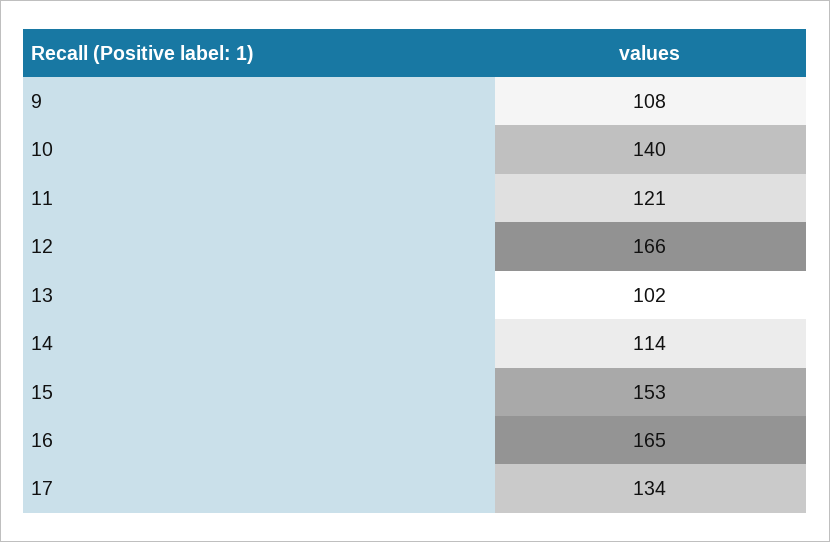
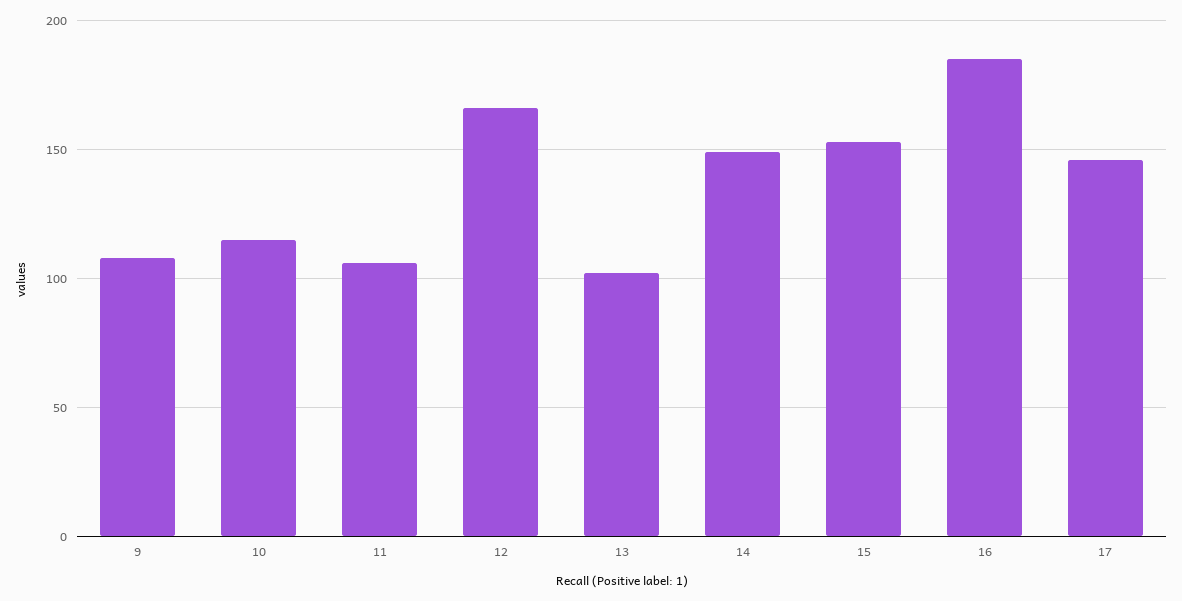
10: 140 -> 115
11: 121 -> 105
14: 114 -> 150
16: 165 -> 185
17: 134 -> 145

